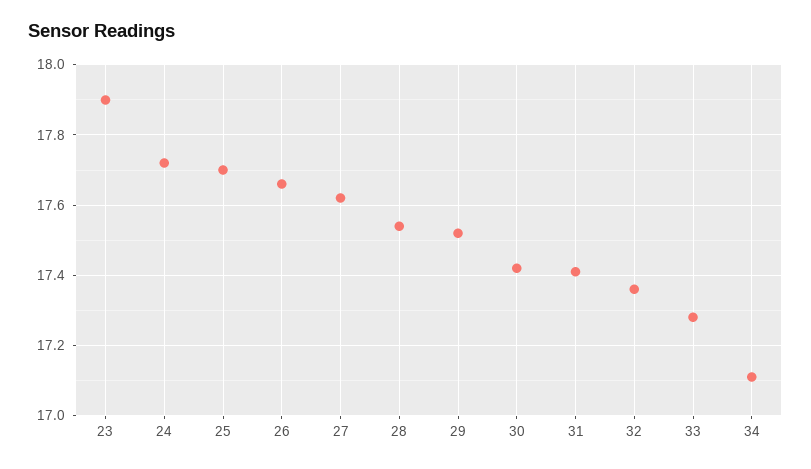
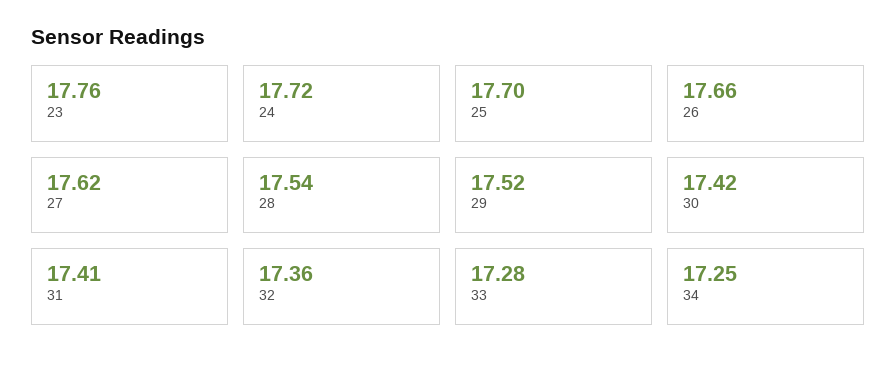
23: 17.9 -> 17.76
34: 17.1 -> 17.25

